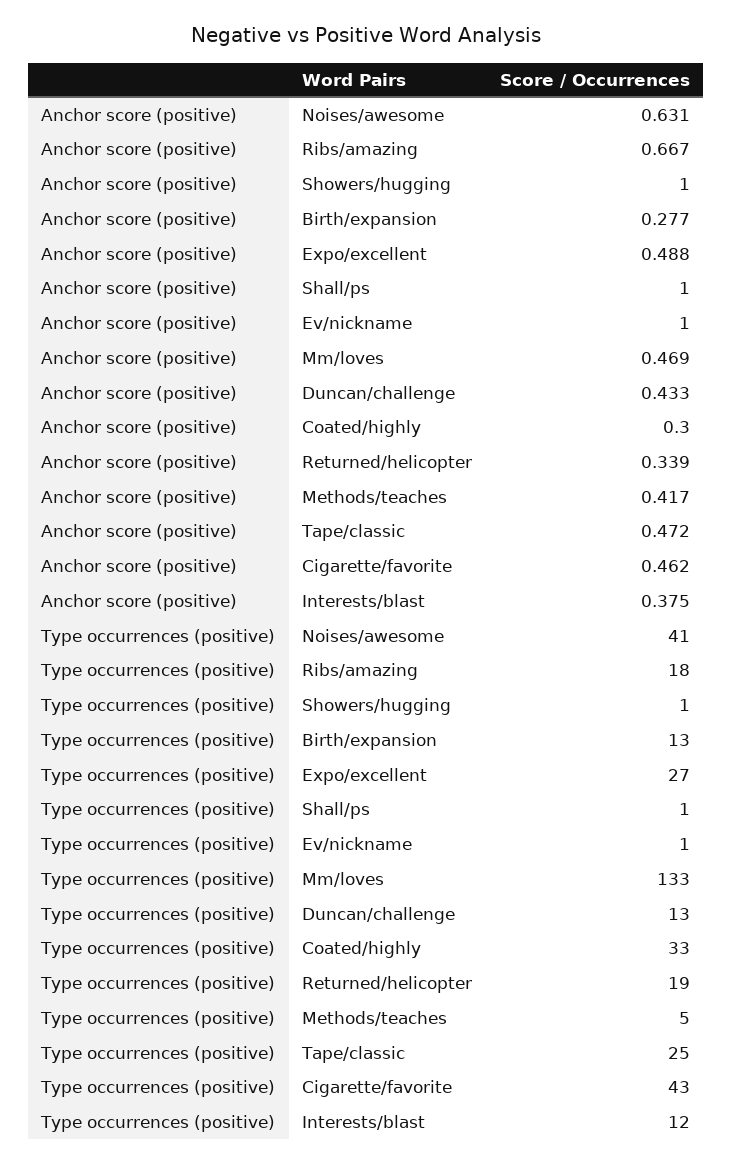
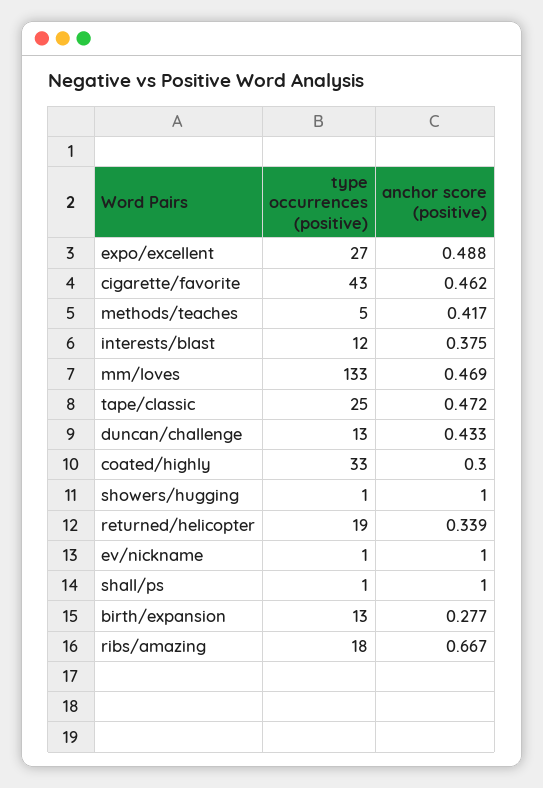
Anchor score (positive), Noises/awesome: 0.631 -> none
Type occurrences (positive), Noises/awesome: 41 -> none

